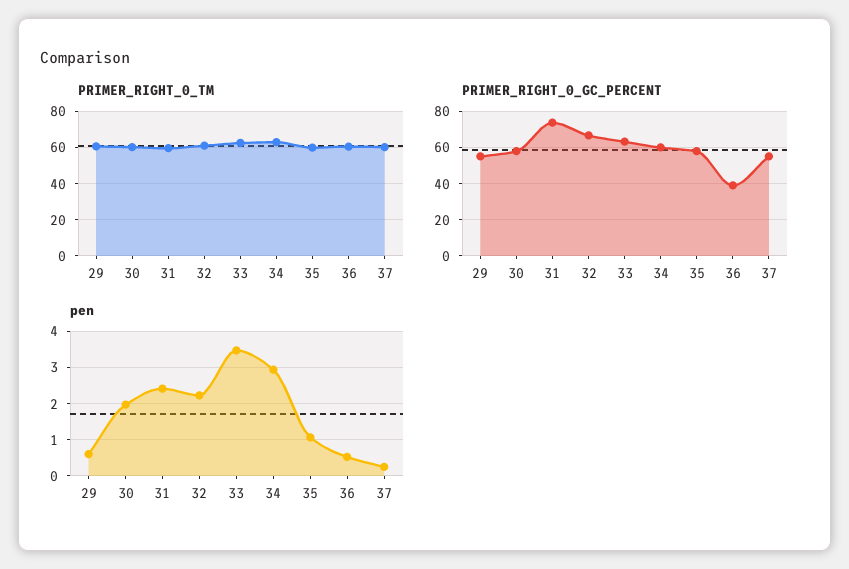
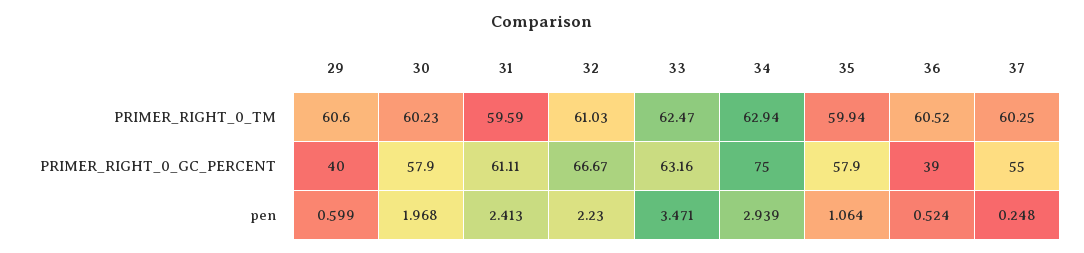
PRIMER_RIGHT_0_GC_PERCENT, 29: 55 -> 40
PRIMER_RIGHT_0_GC_PERCENT, 31: 75 -> 61.11
PRIMER_RIGHT_0_GC_PERCENT, 34: 60 -> 75

